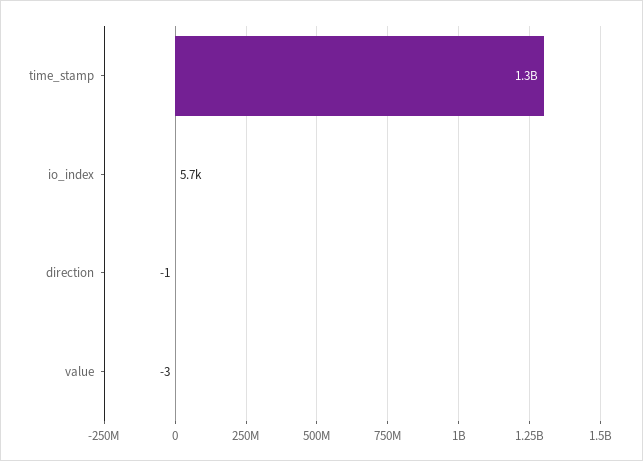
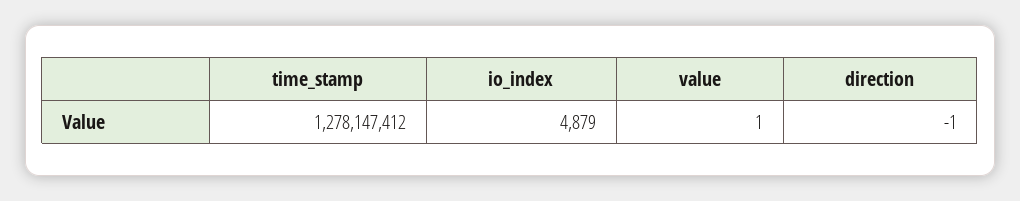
io_index: 5700 -> 4879
value: -3 -> 1

